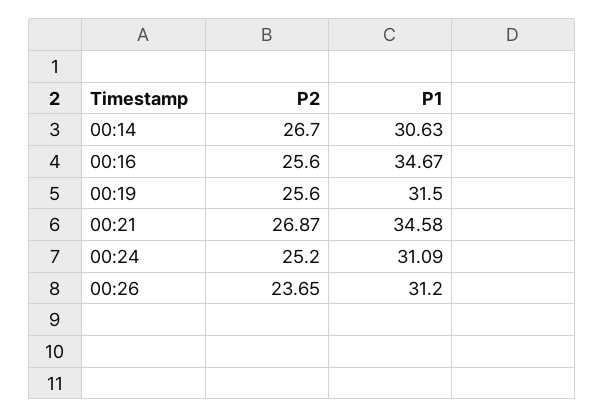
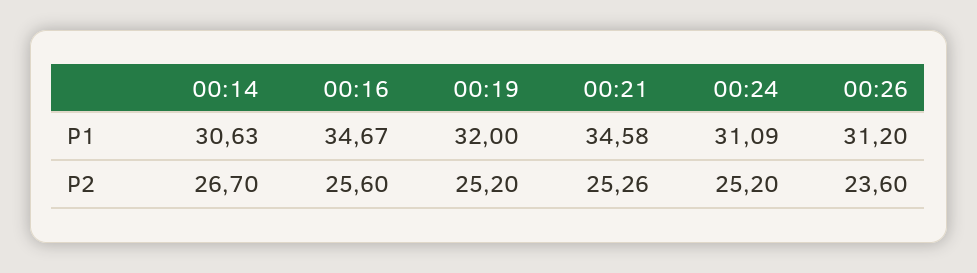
P2, 00:19: 25.6 -> 25.2
P1, 00:19: 31.5 -> 32
P2, 00:21: 26.87 -> 25.26
P2, 00:26: 23.65 -> 23.6

